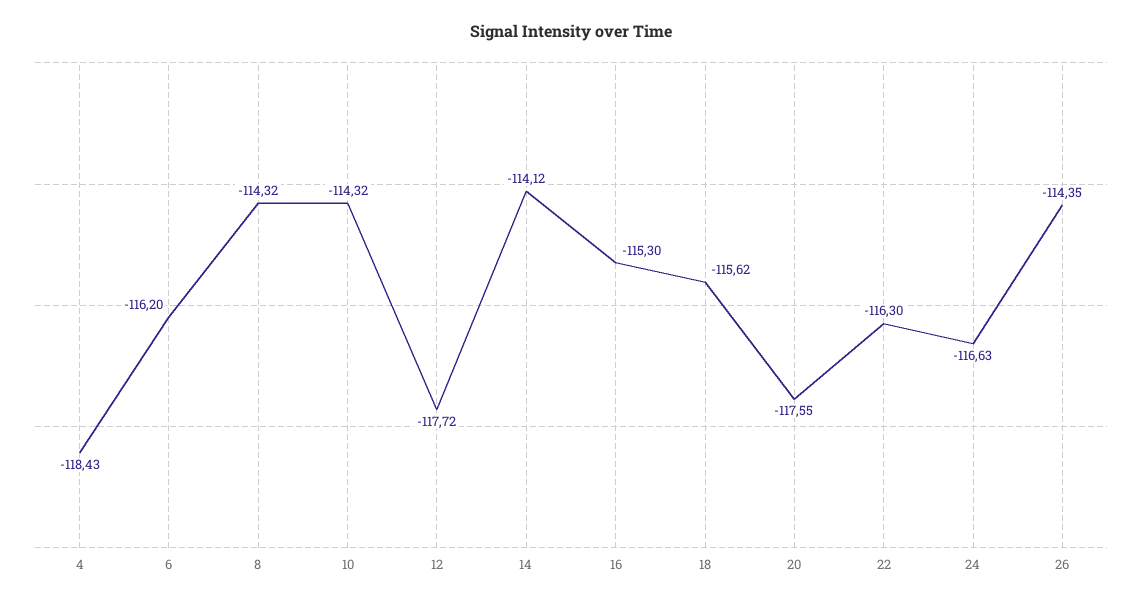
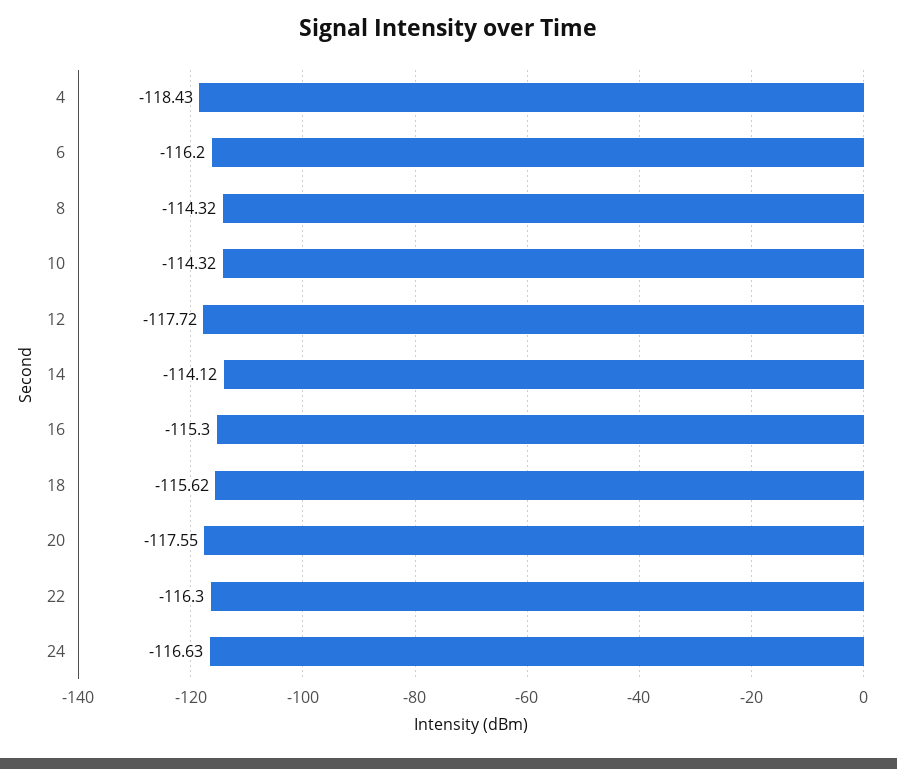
26: -114.35 -> none

